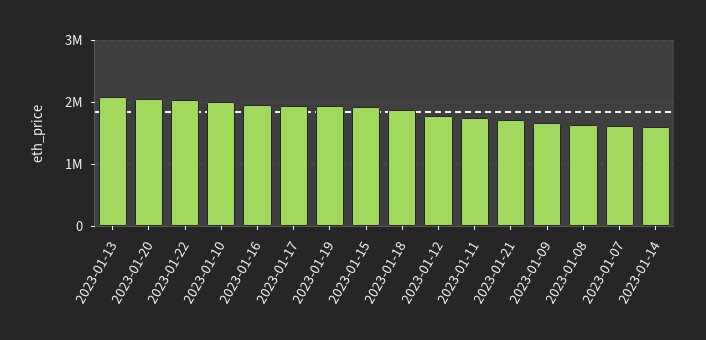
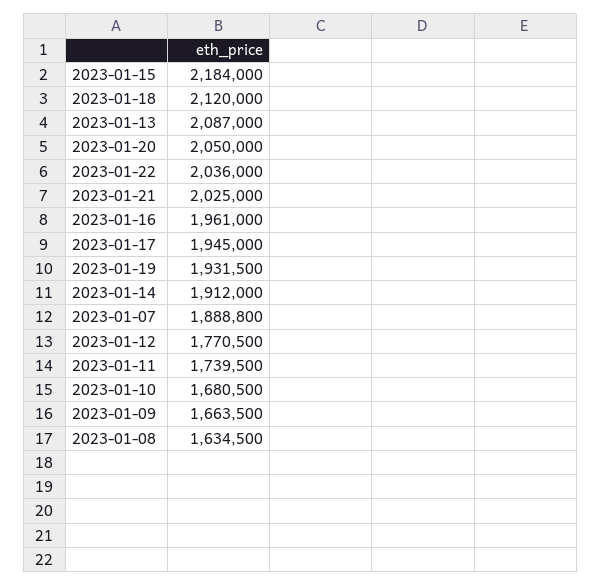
2023-01-10: 2000000 -> 1680500
2023-01-15: 1900000 -> 2184000
2023-01-18: 1900000 -> 2120000
2023-01-21: 1700000 -> 2025000
2023-01-07: 1600000 -> 1888800
2023-01-14: 1600000 -> 1912000

